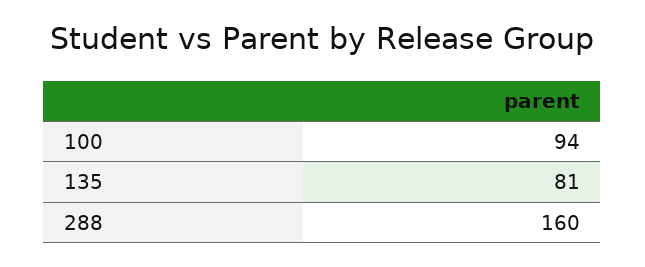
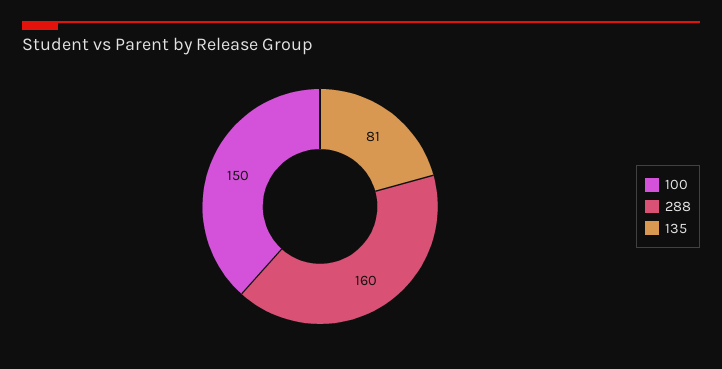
100: 94 -> 150

